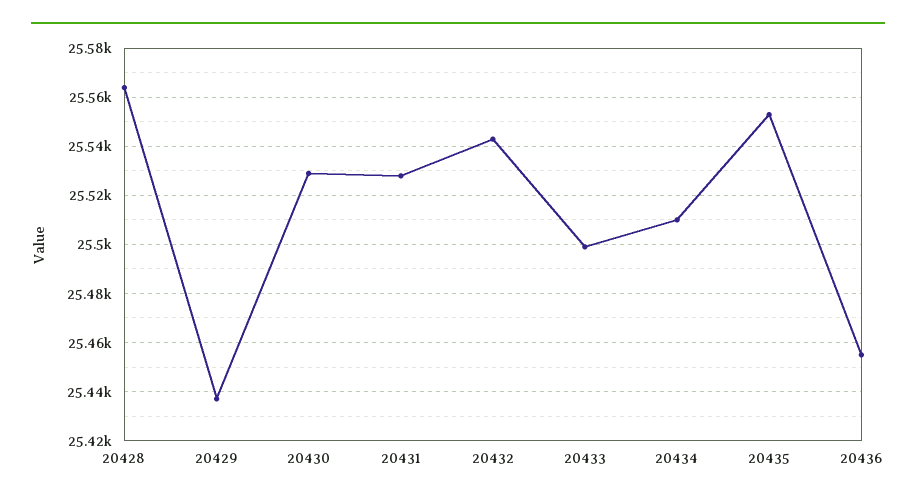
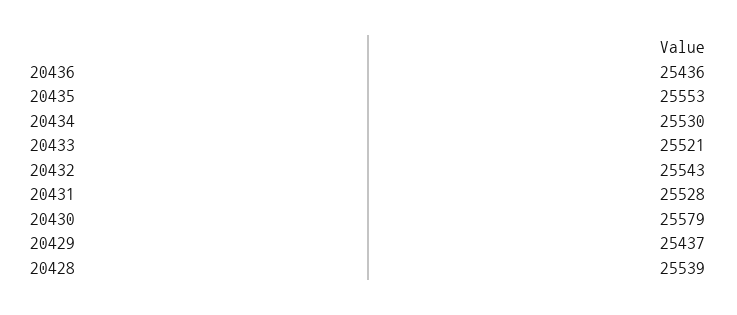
20428: 25565 -> 25539
20430: 25530 -> 25579
20433: 25500 -> 25521
20434: 25510 -> 25530
20436: 25455 -> 25436

